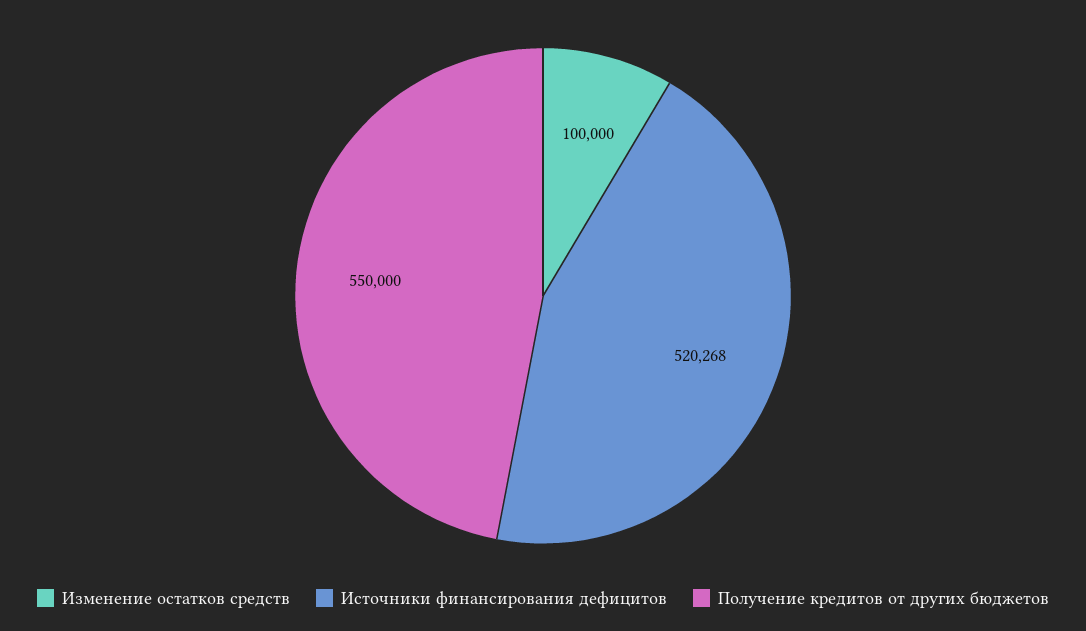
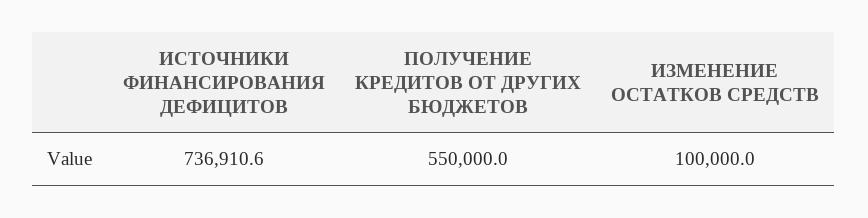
Источники финансирования дефицитов: 520268 -> 736910.6

